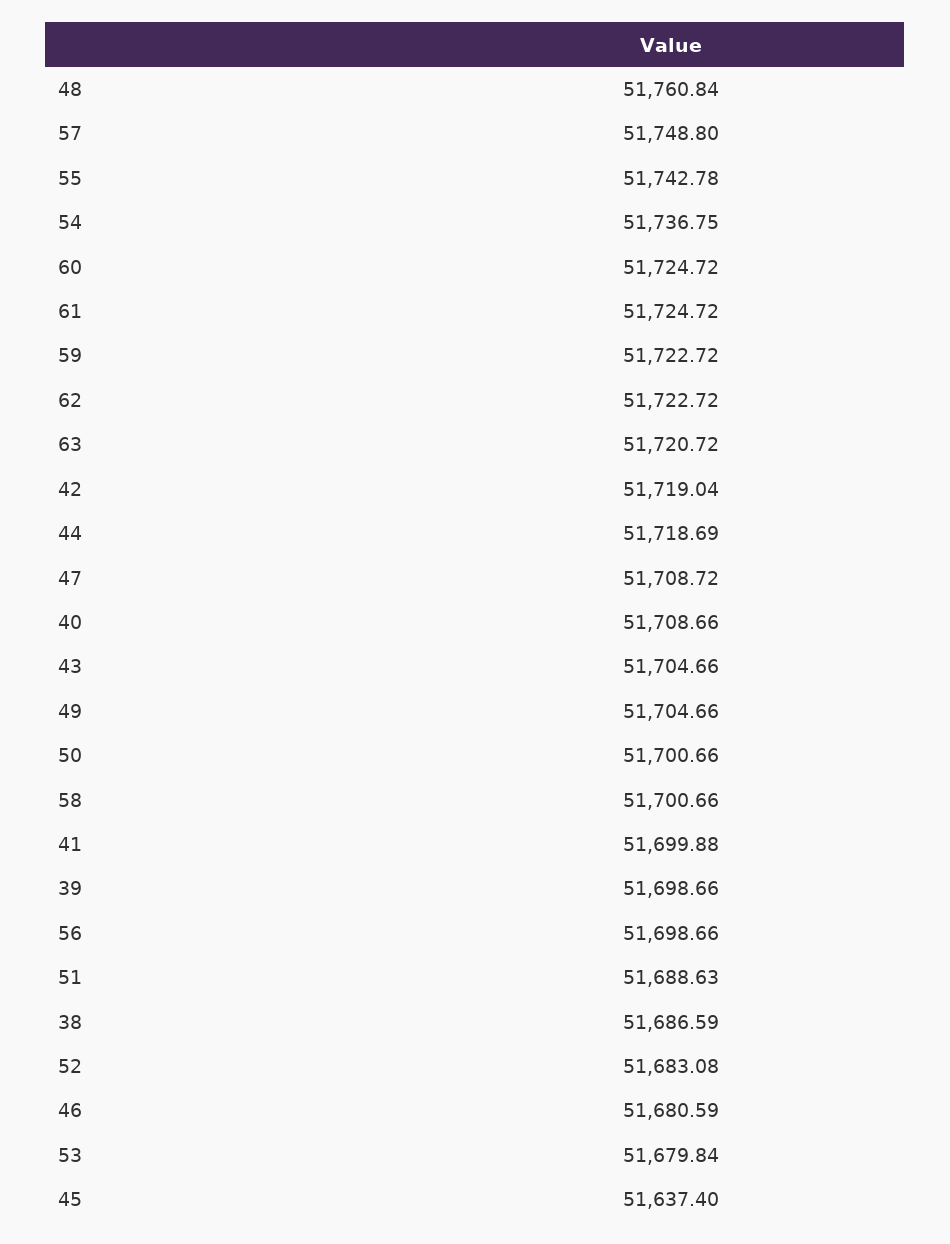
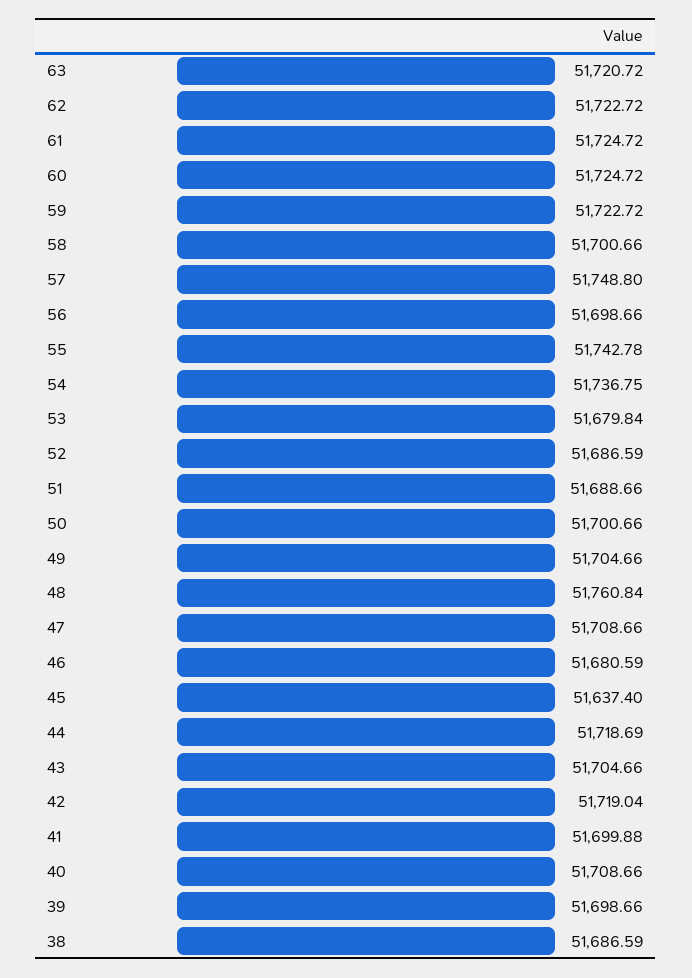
47: 51708.72 -> 51708.66
51: 51688.63 -> 51688.66
52: 51683.08 -> 51686.59

